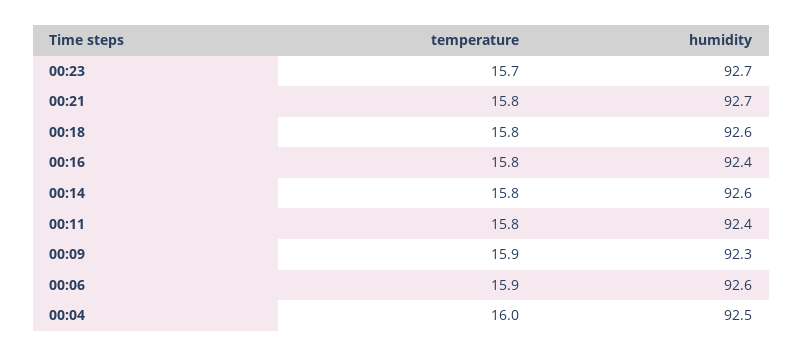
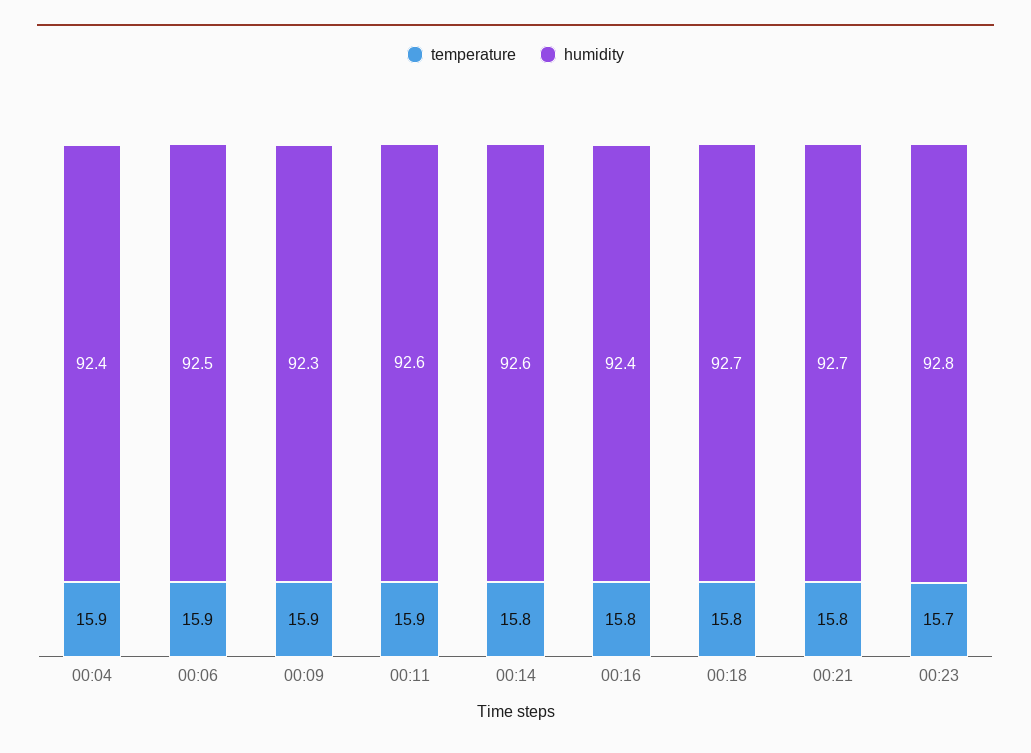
humidity, 00:23: 92.7 -> 92.8
humidity, 00:18: 92.6 -> 92.7
temperature, 00:11: 15.8 -> 15.9
humidity, 00:11: 92.4 -> 92.6
humidity, 00:06: 92.6 -> 92.5
temperature, 00:04: 16 -> 15.9
humidity, 00:04: 92.5 -> 92.4

